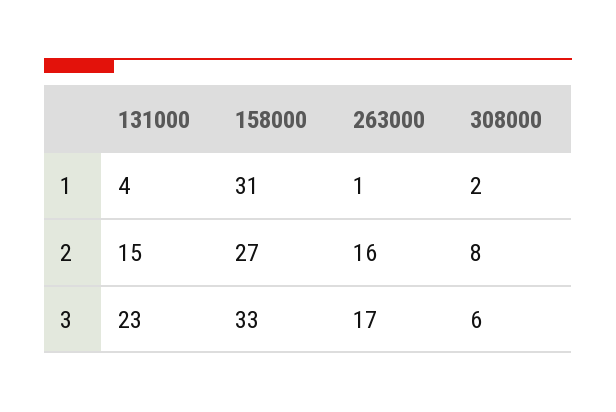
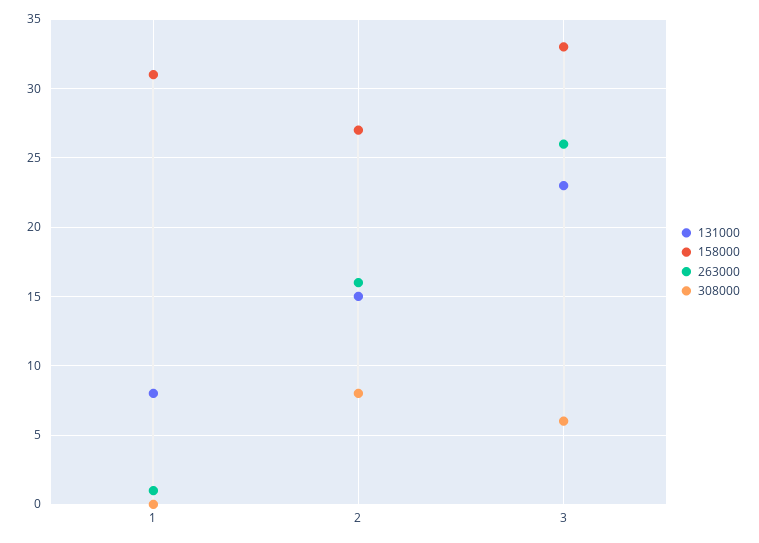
131000, 1: 4 -> 8
308000, 1: 2 -> 0
263000, 3: 17 -> 26

